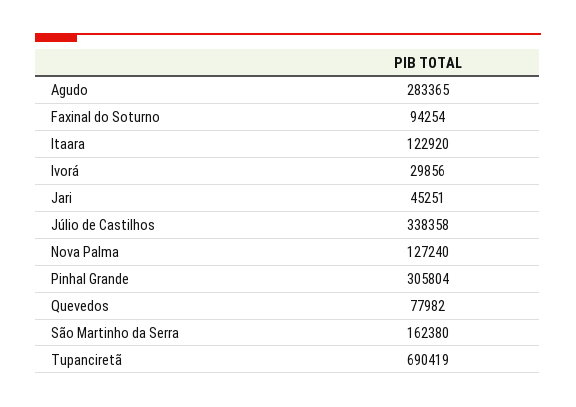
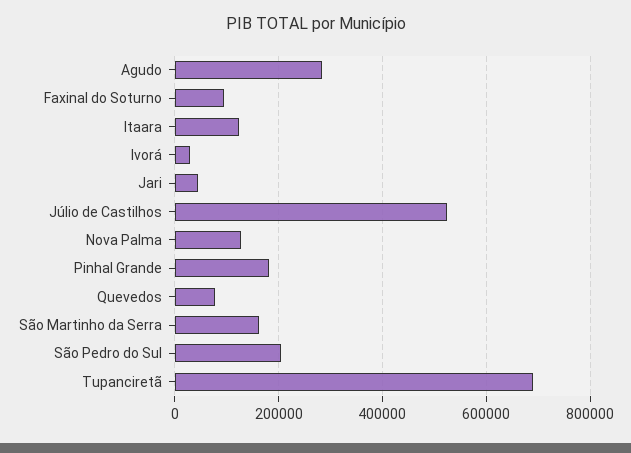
Júlio de Castilhos: 338358 -> 520000
Pinhal Grande: 305804 -> 180000
São Pedro do Sul: none -> 200000

